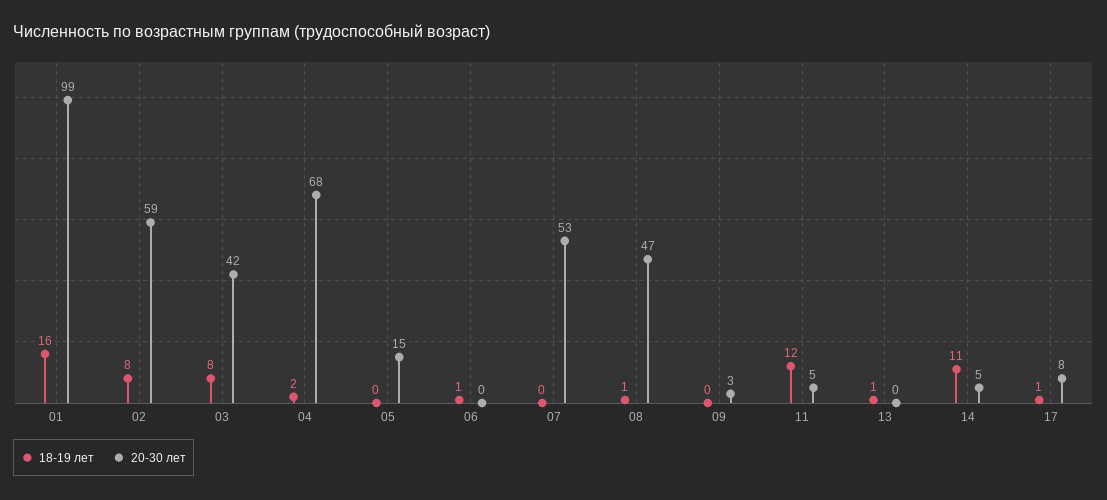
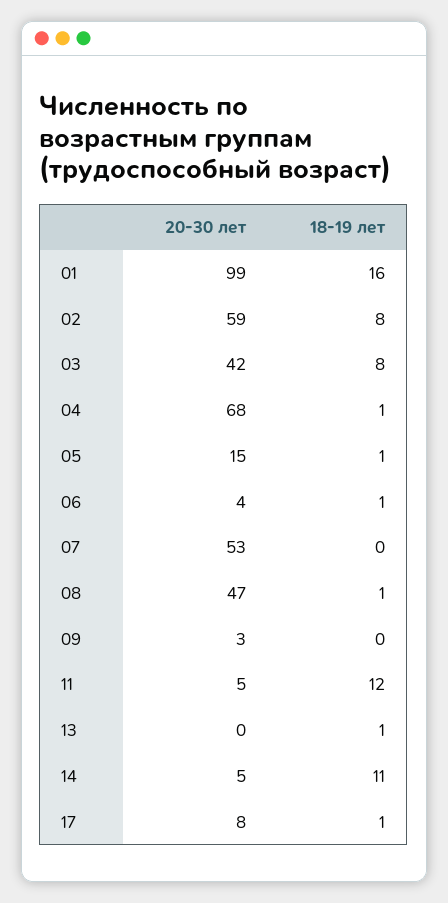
18-19 лет, 04: 2 -> 1
18-19 лет, 05: 0 -> 1
20-30 лет, 06: 0 -> 4

